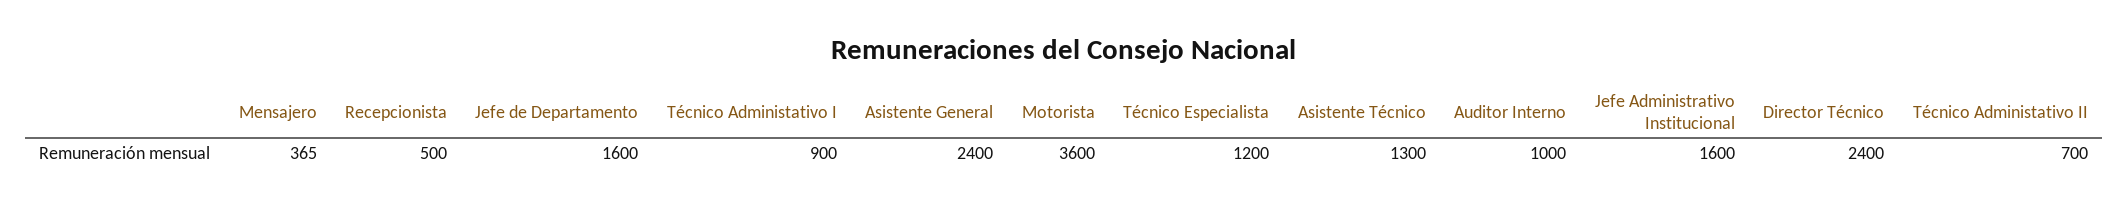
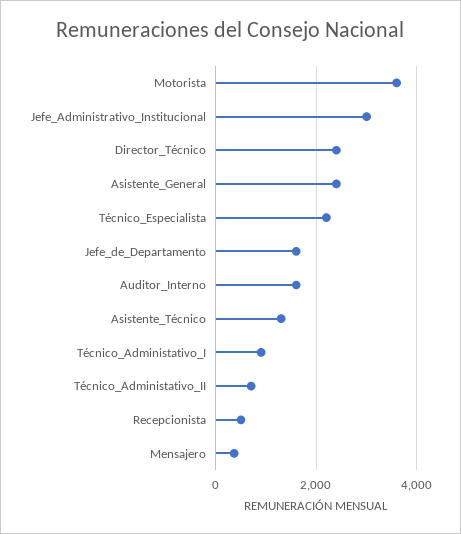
Técnico Especialista: 1200 -> 2200
Auditor Interno: 1000 -> 1600
Jefe Administrativo Institucional: 1600 -> 3000

